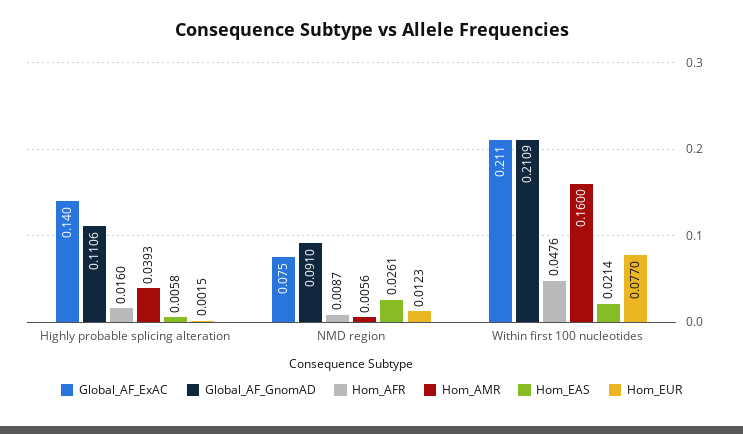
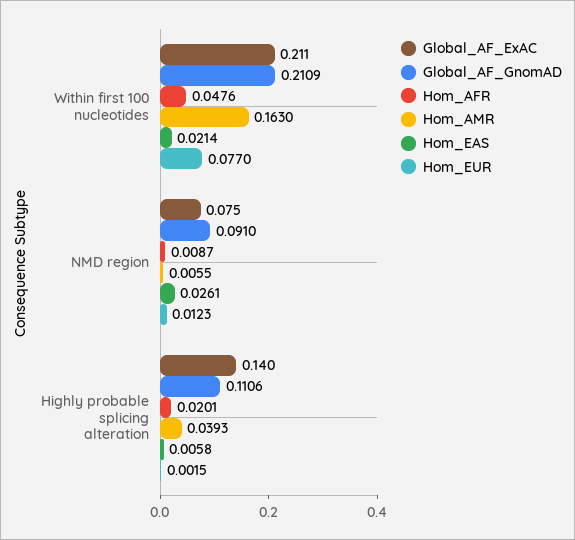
Hom_AFR, Highly probable splicing alteration: 0.016 -> 0.0201
Hom_AMR, NMD region: 0.0056 -> 0.0055
Hom_AMR, Within first 100 nucleotides: 0.16 -> 0.163

